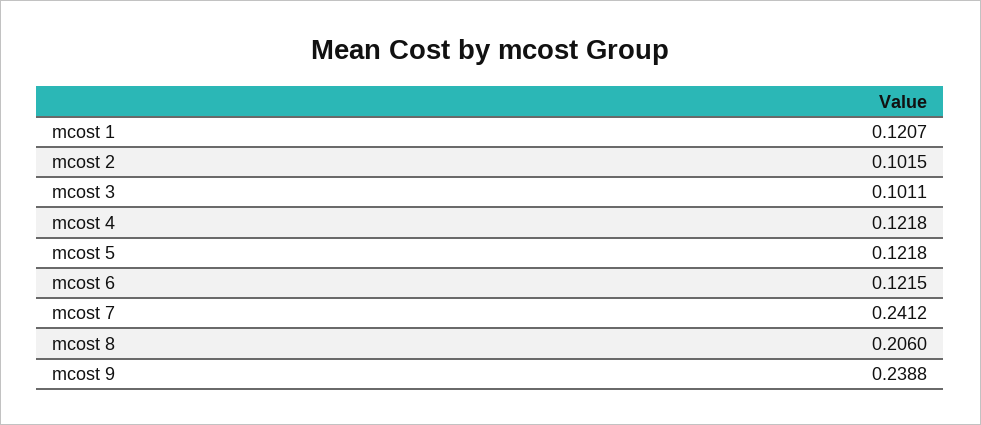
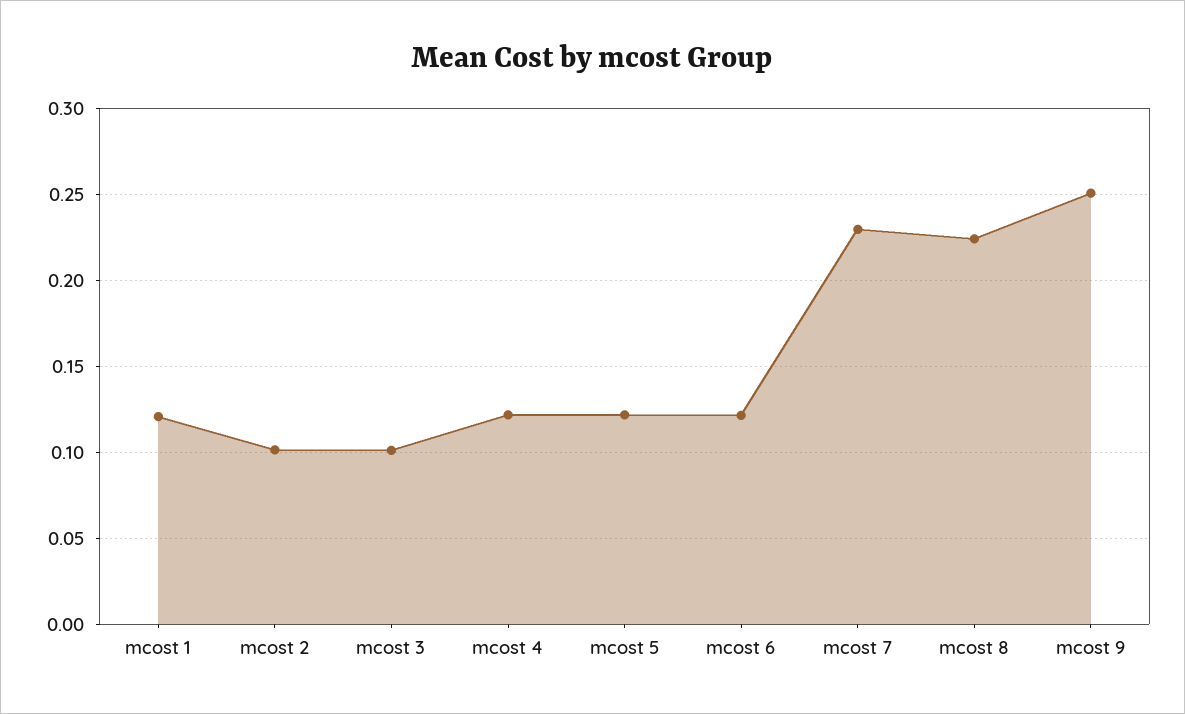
mcost 7: 0.2412 -> 0.23
mcost 8: 0.206 -> 0.225
mcost 9: 0.2388 -> 0.25

